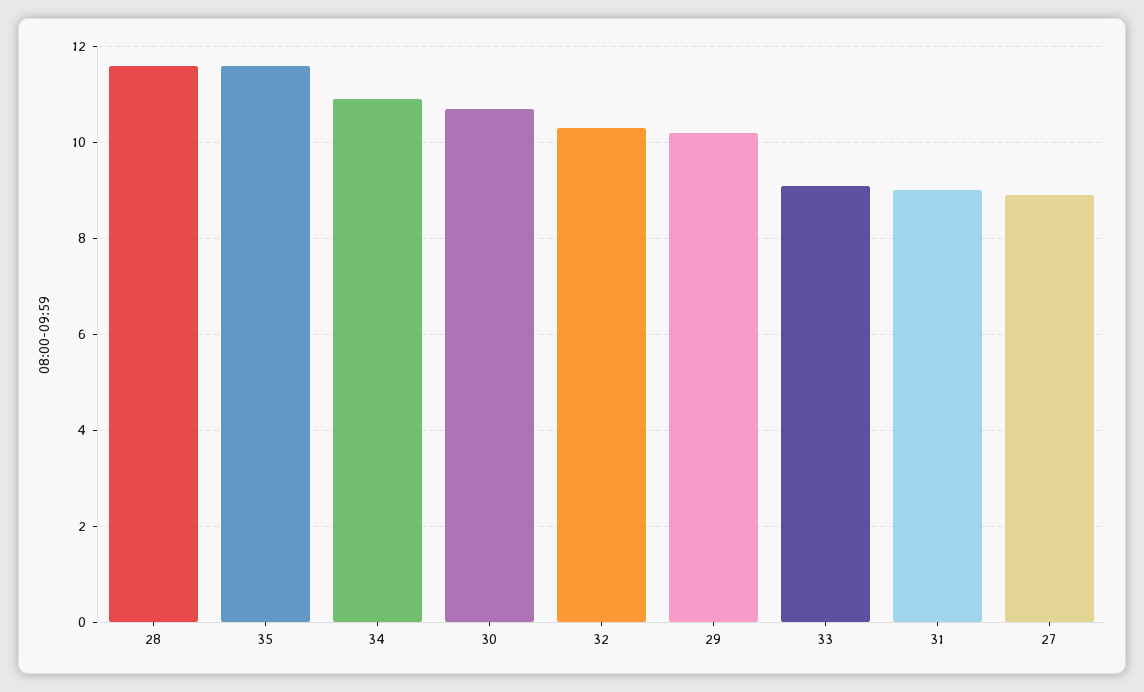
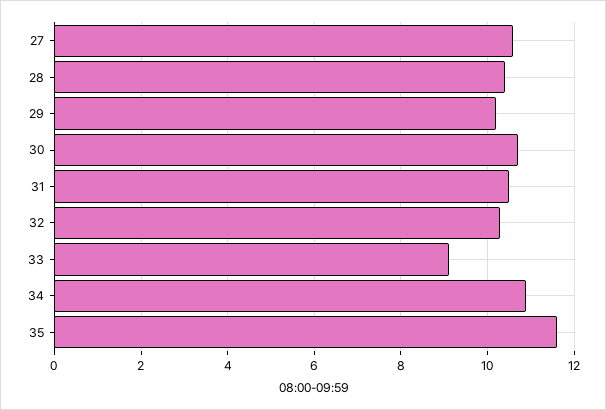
28: 11.5 -> 10.5
31: 9 -> 10.5
27: 9 -> 10.5

